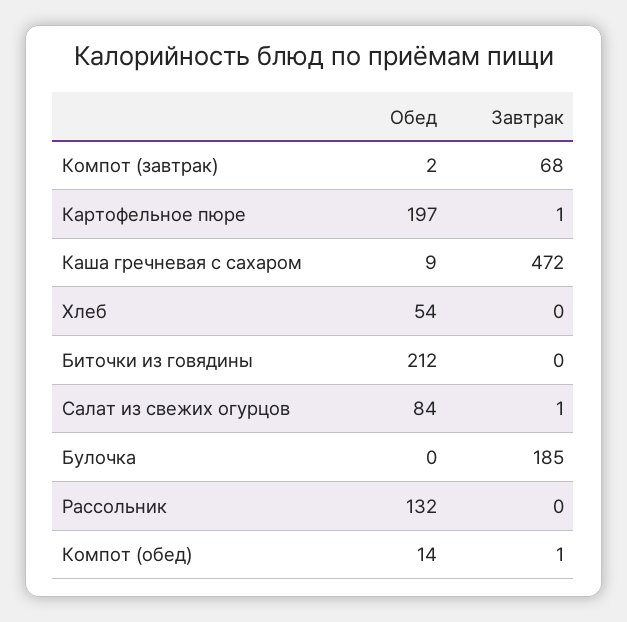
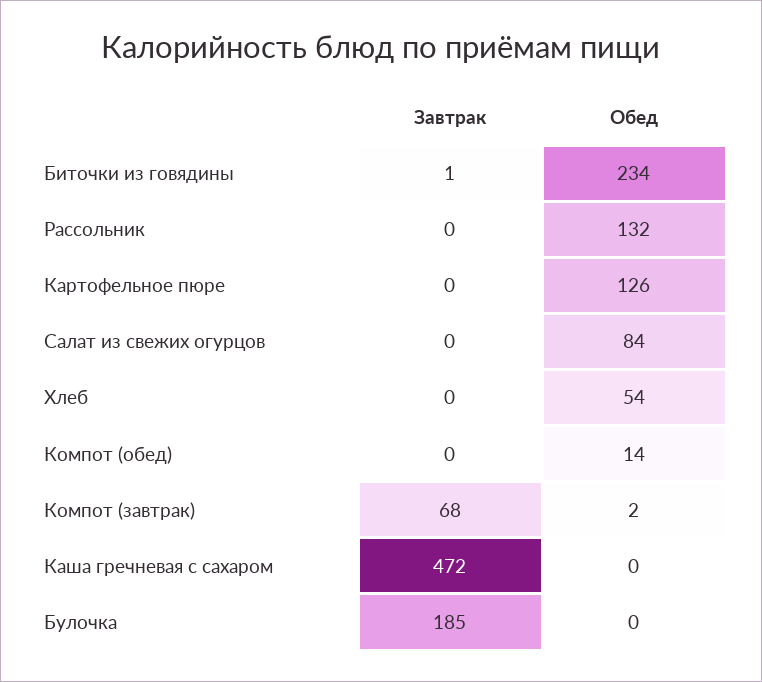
Обед, Картофельное пюре: 197 -> 126
Завтрак, Картофельное пюре: 1 -> 0
Обед, Каша гречневая с сахаром: 9 -> 0
Обед, Биточки из говядины: 212 -> 234
Завтрак, Биточки из говядины: 0 -> 1
Завтрак, Салат из свежих огурцов: 1 -> 0
Завтрак, Компот (обед): 1 -> 0

